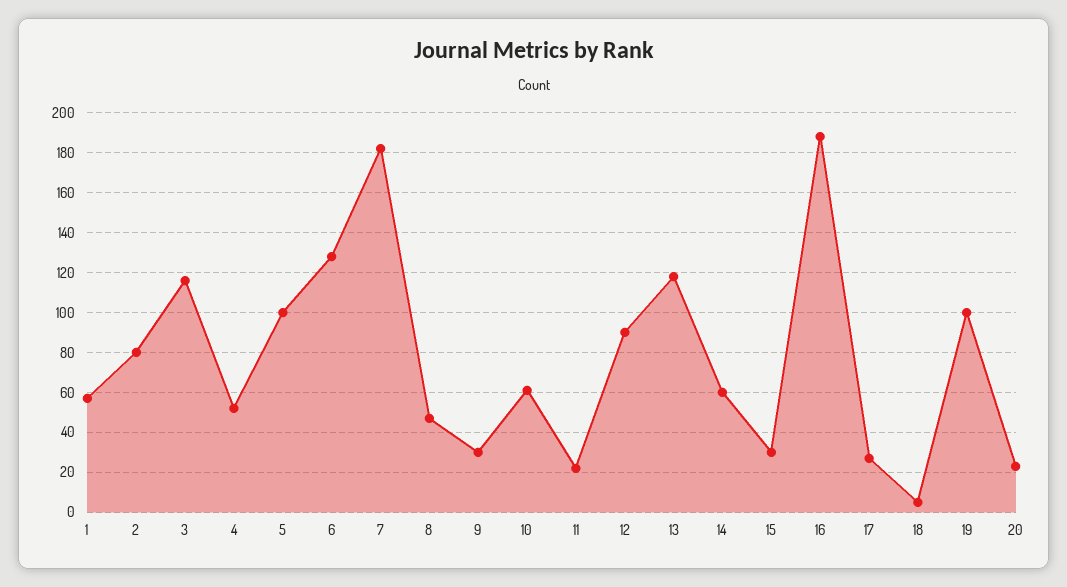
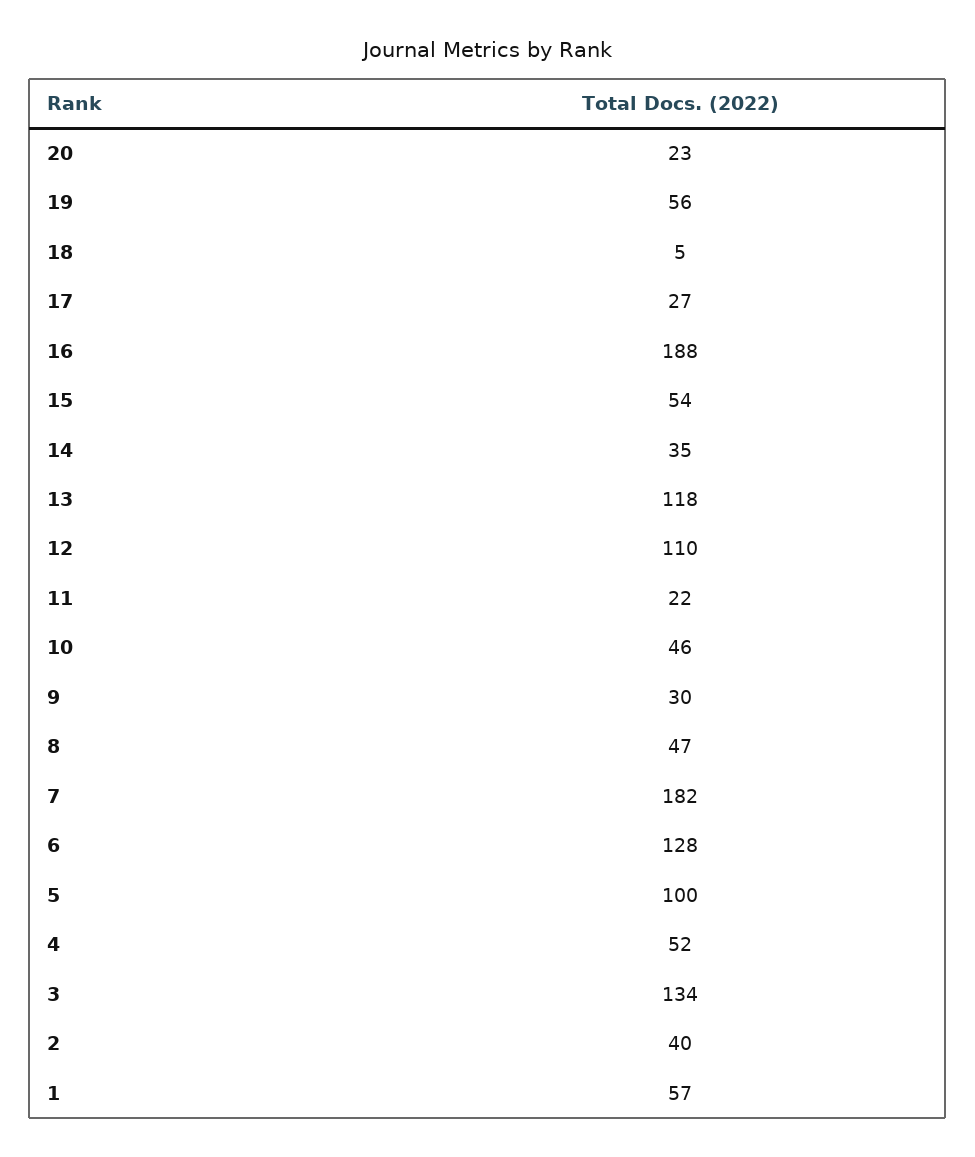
2: 80 -> 40
3: 115 -> 134
10: 60 -> 46
12: 90 -> 110
14: 60 -> 35
15: 30 -> 54
19: 100 -> 56

